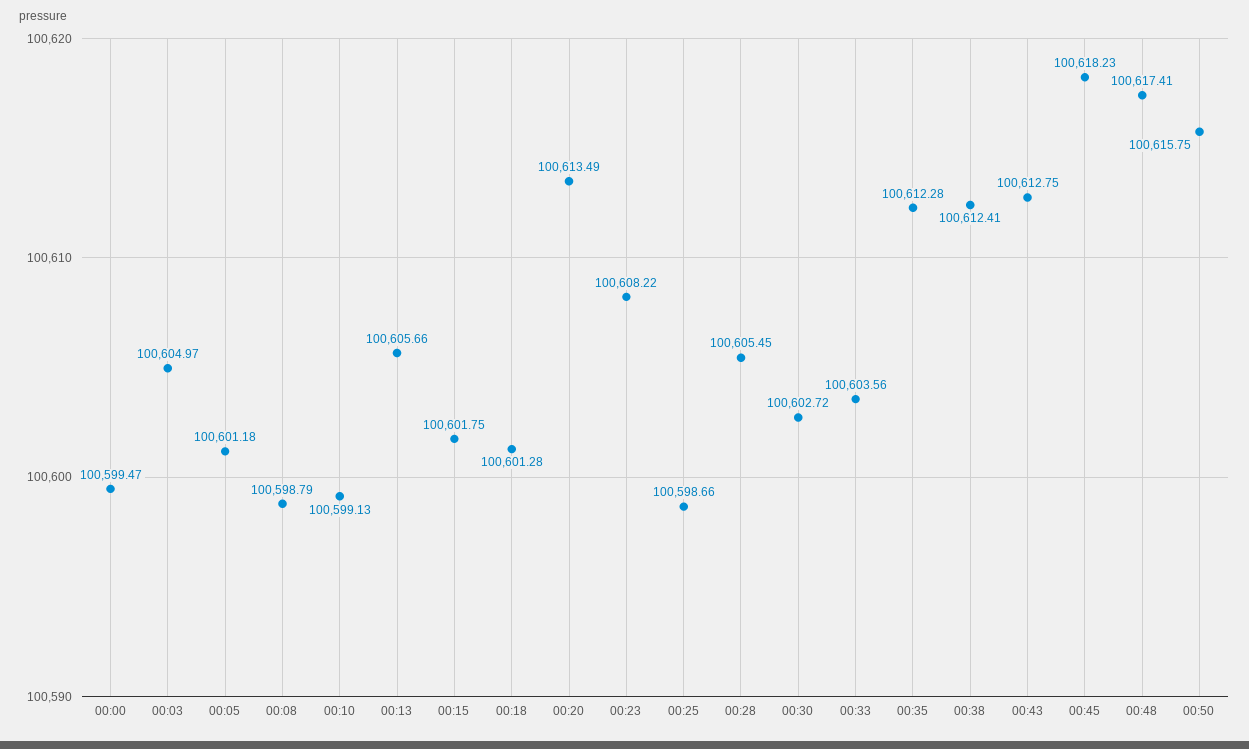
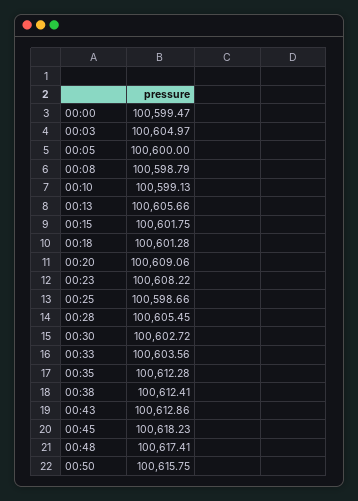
00:05: 100601.18 -> 100600
00:20: 100613.49 -> 100609.06
00:43: 100612.75 -> 100612.86

